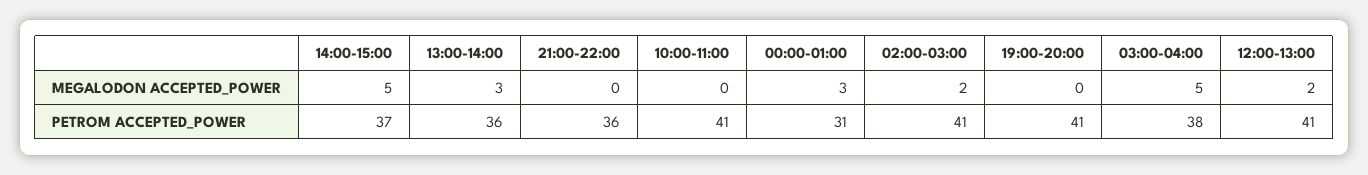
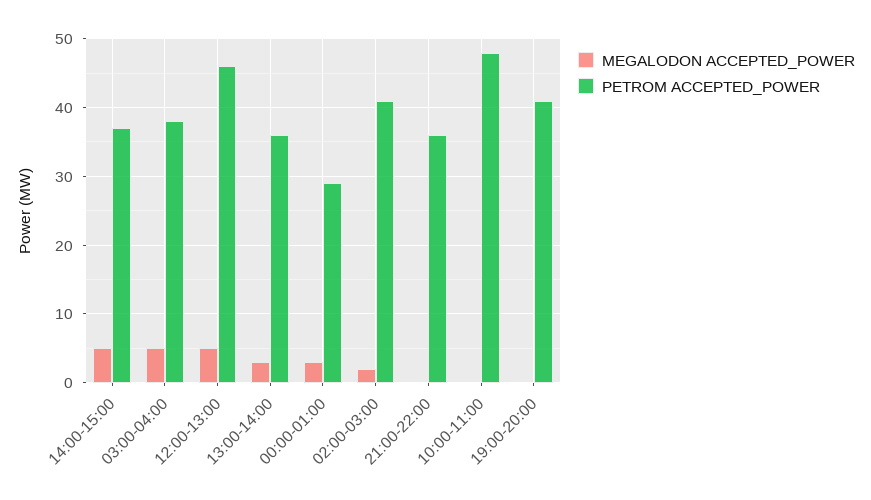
MEGALODON ACCEPTED_POWER, 12:00-13:00: 2 -> 5
PETROM ACCEPTED_POWER, 10:00-11:00: 41 -> 48
PETROM ACCEPTED_POWER, 00:00-01:00: 31 -> 29
PETROM ACCEPTED_POWER, 12:00-13:00: 41 -> 46

